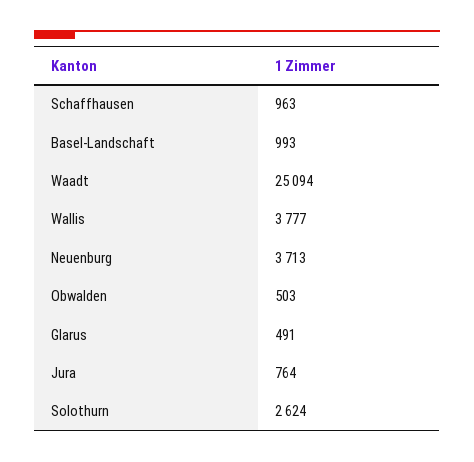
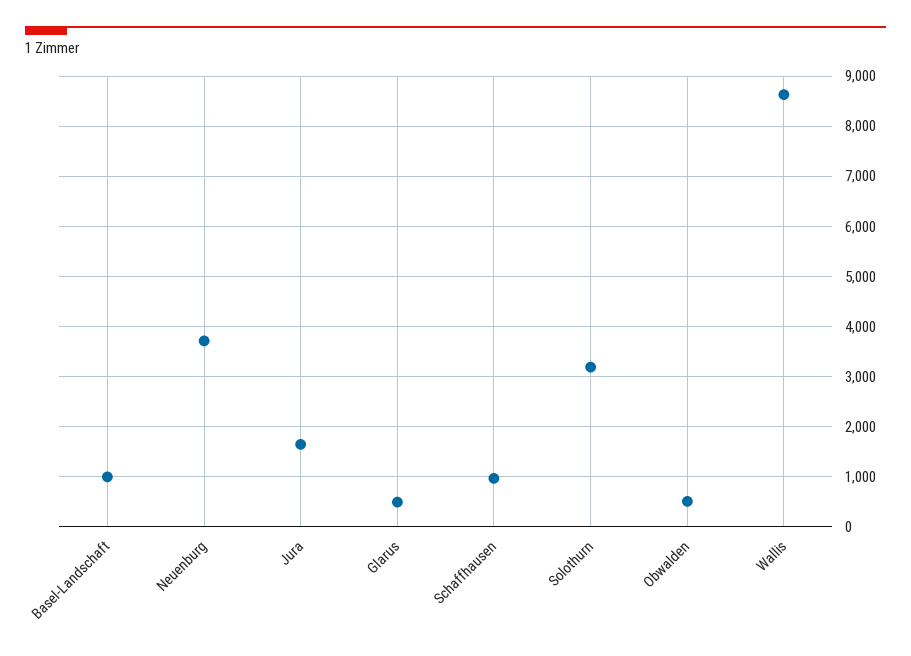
Waadt: 25094 -> none
Wallis: 3777 -> 8600
Jura: 764 -> 1600
Solothurn: 2624 -> 3200

